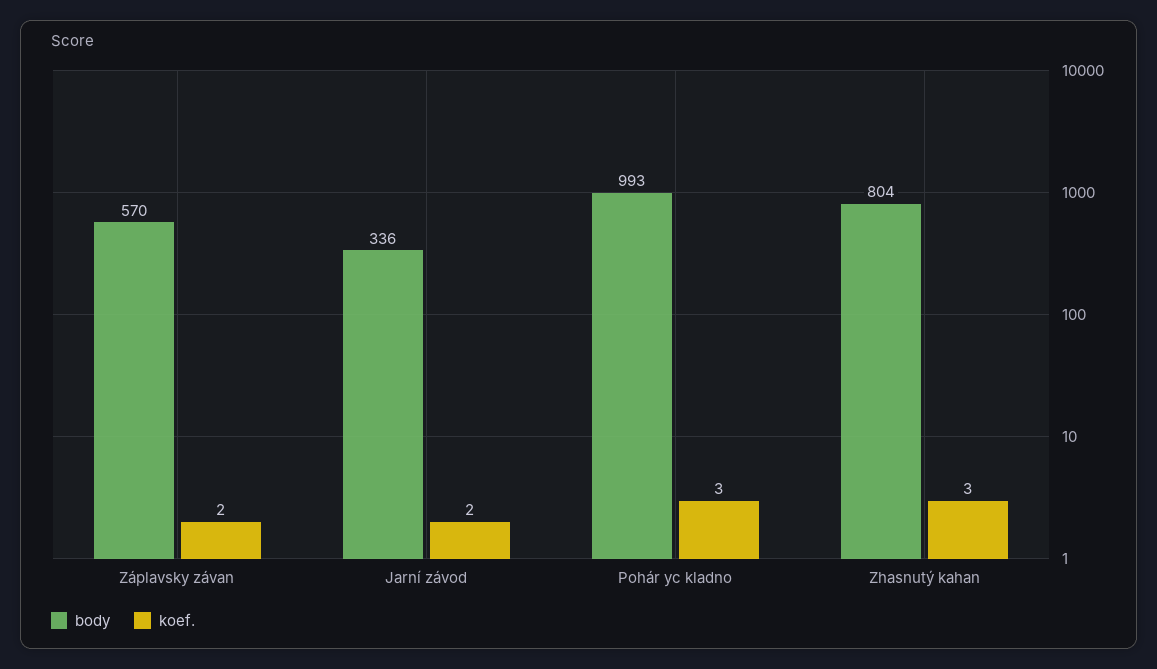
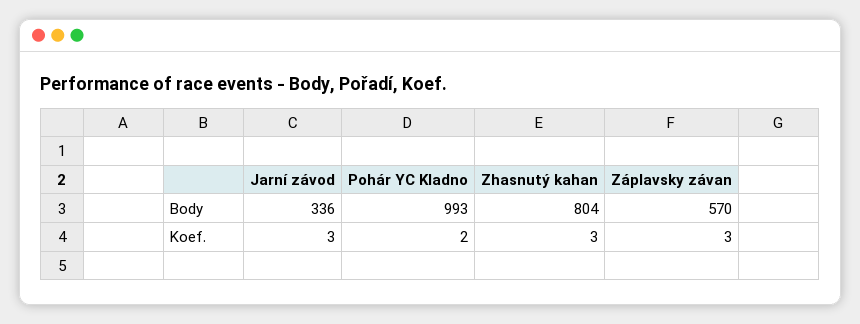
koef., Záplavsky závan: 2 -> 3
koef., Jarní závod: 2 -> 3
koef., Pohár yc kladno: 3 -> 2

